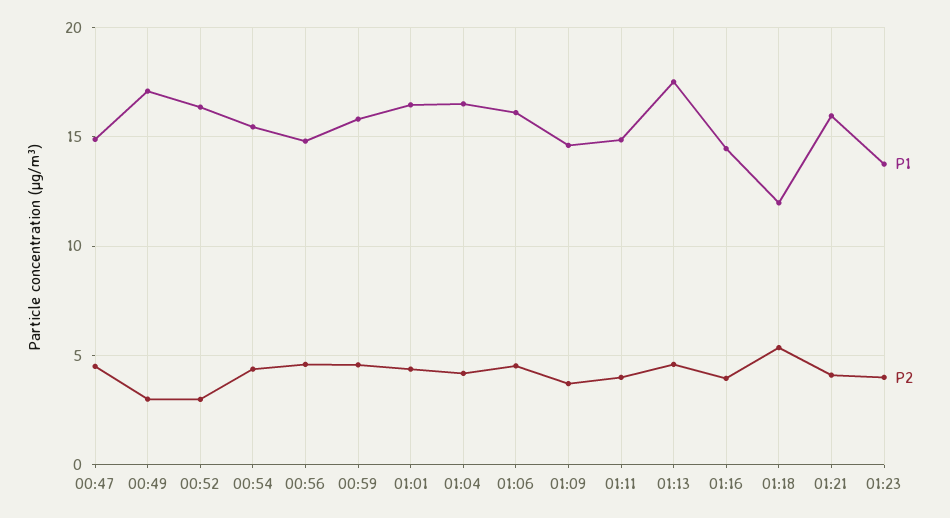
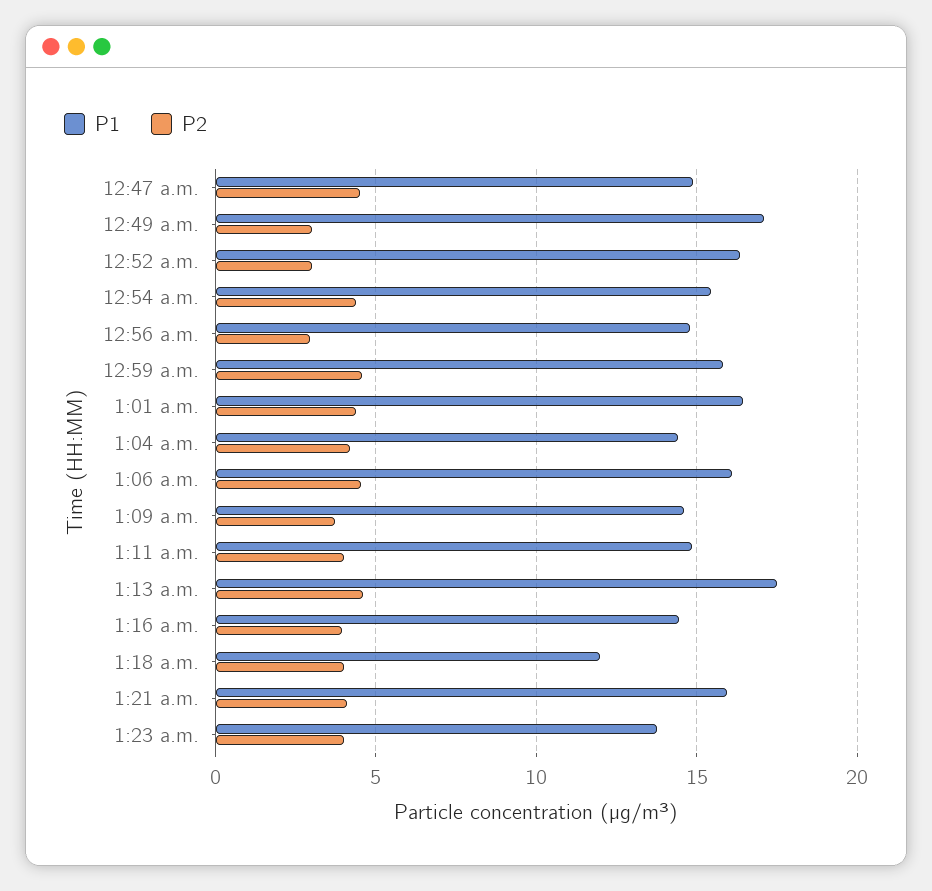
P2, 00:56: 4.5 -> 3
P1, 01:04: 16.5 -> 14.5
P2, 01:18: 5.5 -> 4

